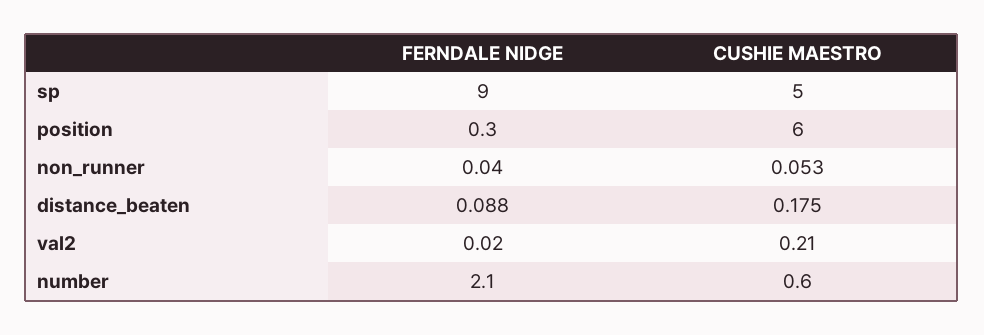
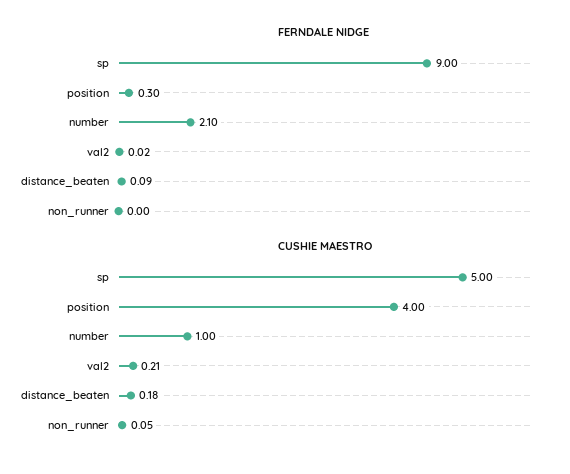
CUSHIE MAESTRO, position: 6 -> 4
FERNDALE NIDGE, non_runner: 0.04 -> 0
CUSHIE MAESTRO, number: 0.6 -> 1

